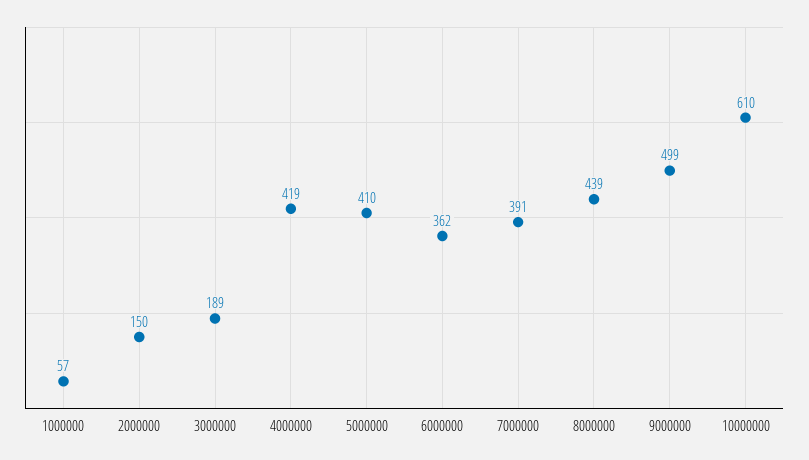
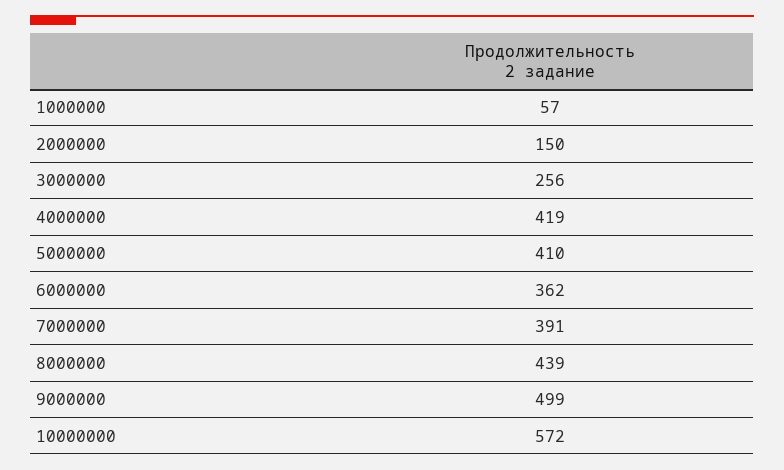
3000000: 189 -> 256
10000000: 610 -> 572

